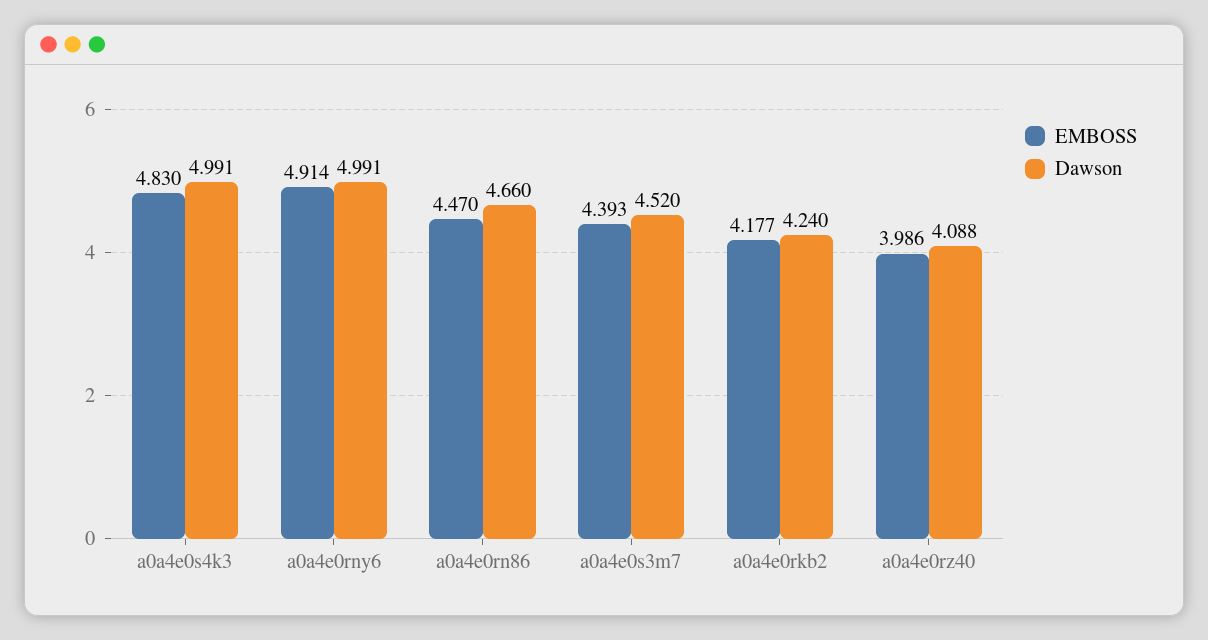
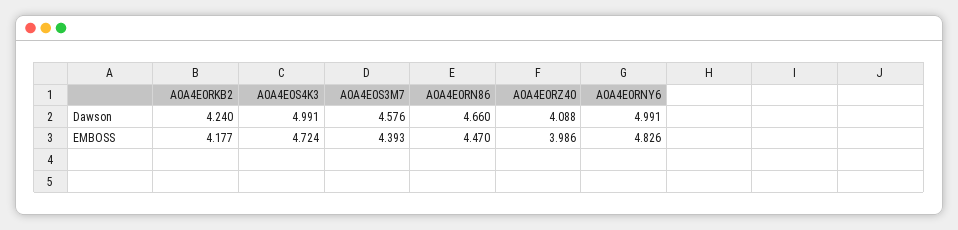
EMBOSS, a0a4e0s4k3: 4.83 -> 4.724
EMBOSS, a0a4e0rny6: 4.914 -> 4.826
Dawson, a0a4e0s3m7: 4.52 -> 4.576

